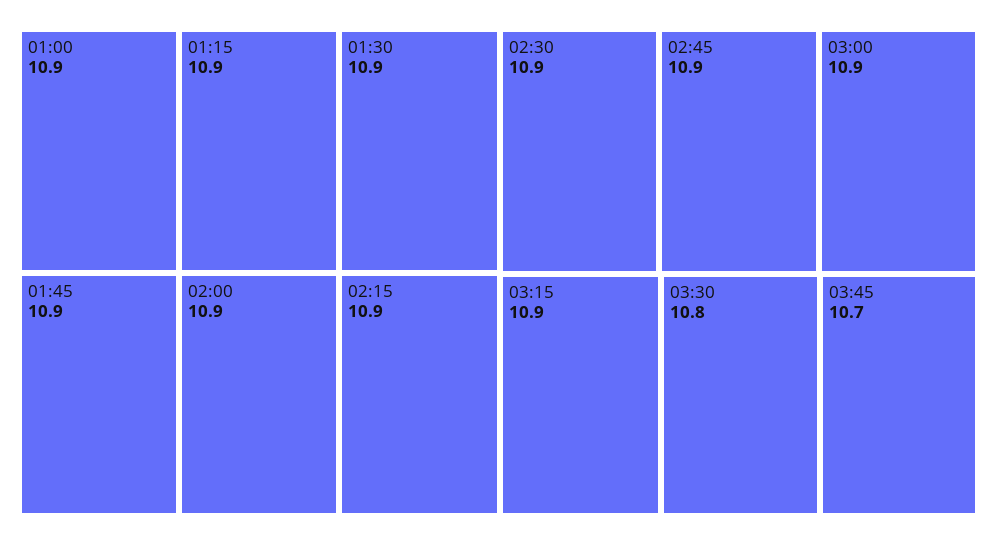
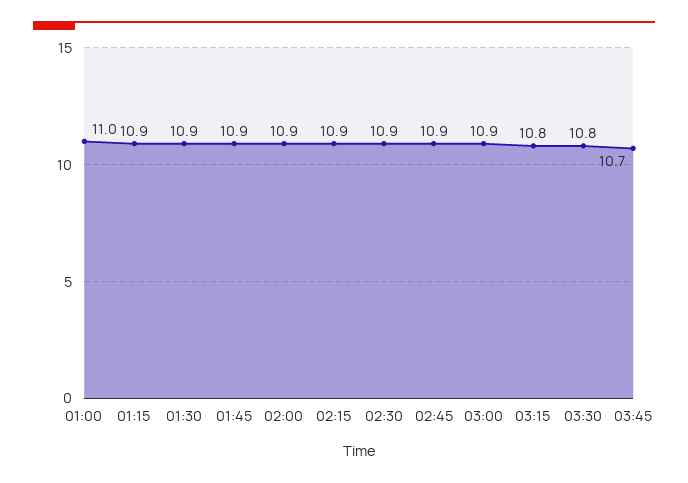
01:00: 10.9 -> 11
03:15: 10.9 -> 10.8

